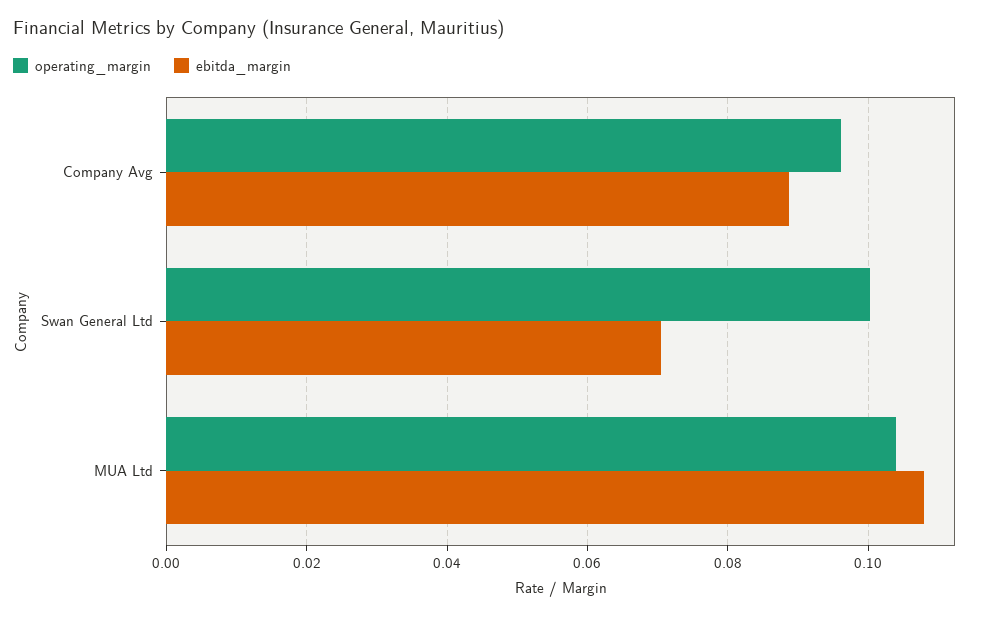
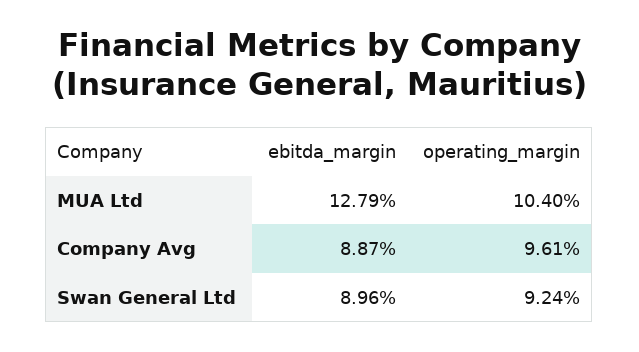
operating_margin, Swan General Ltd: 0.1 -> 0.0924
ebitda_margin, Swan General Ltd: 0.07 -> 0.0896
ebitda_margin, MUA Ltd: 0.108 -> 0.1279

